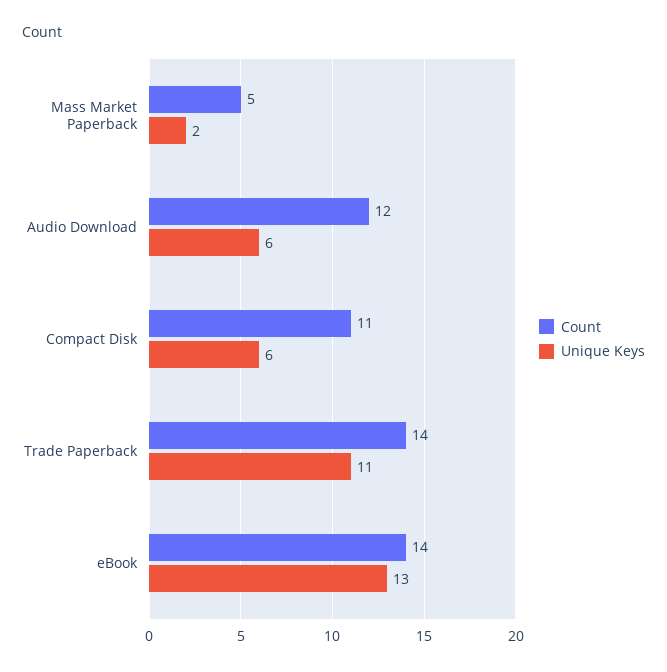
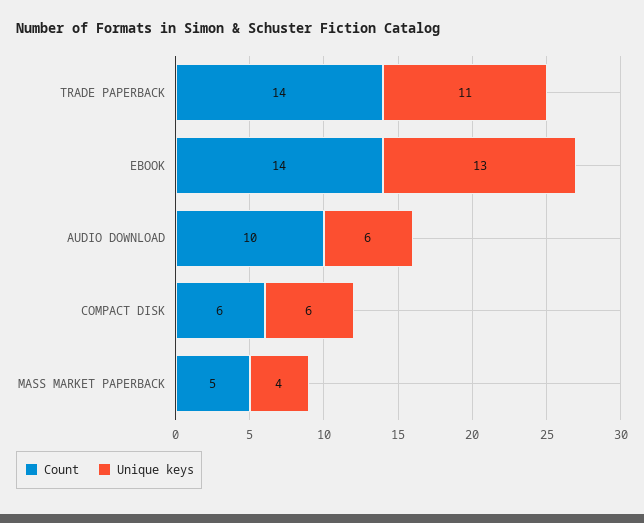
Unique Keys, Mass Market Paperback: 2 -> 4
Count, Audio Download: 12 -> 10
Count, Compact Disk: 11 -> 6

